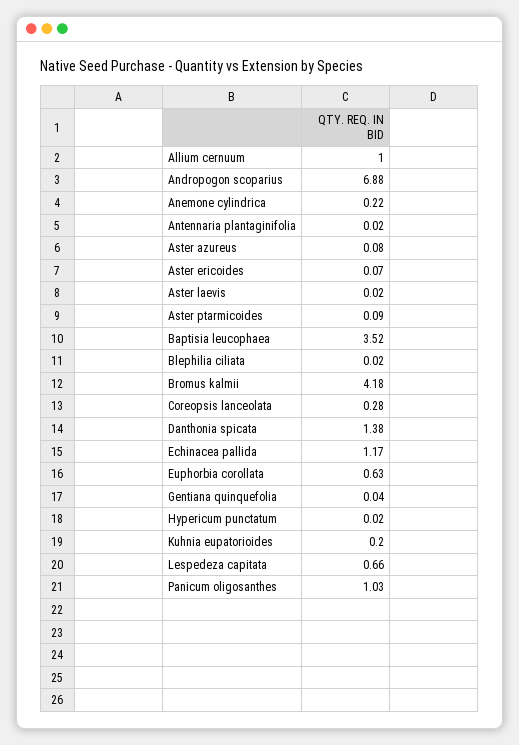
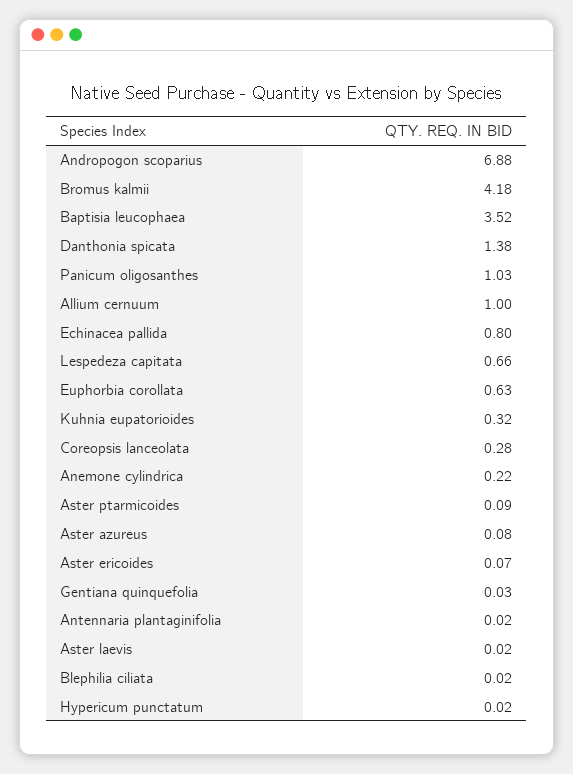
Echinacea pallida: 1.17 -> 0.8
Gentiana quinquefolia: 0.04 -> 0.03
Kuhnia eupatorioides: 0.2 -> 0.32

